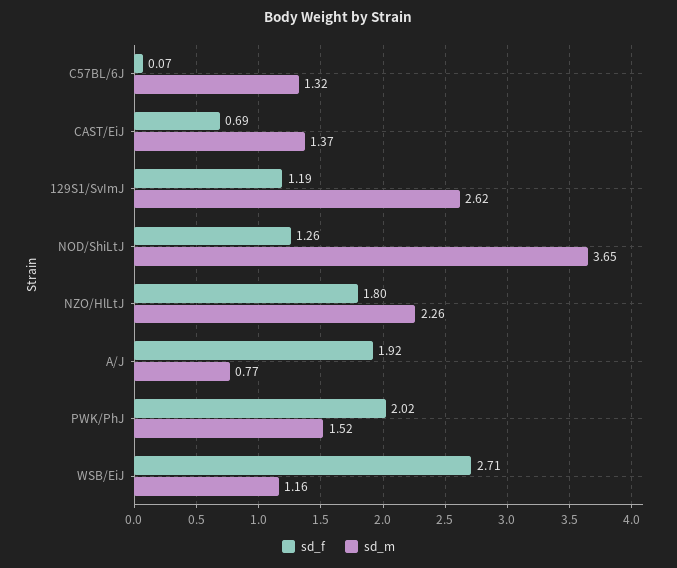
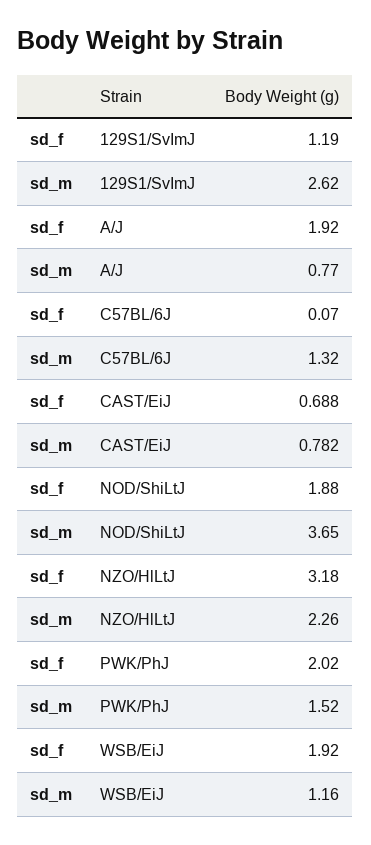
sd_m, CAST/EiJ: 1.37 -> 0.782
sd_f, NOD/ShiLtJ: 1.26 -> 1.88
sd_f, NZO/HlLtJ: 1.8 -> 3.18
sd_f, WSB/EiJ: 2.71 -> 1.92

